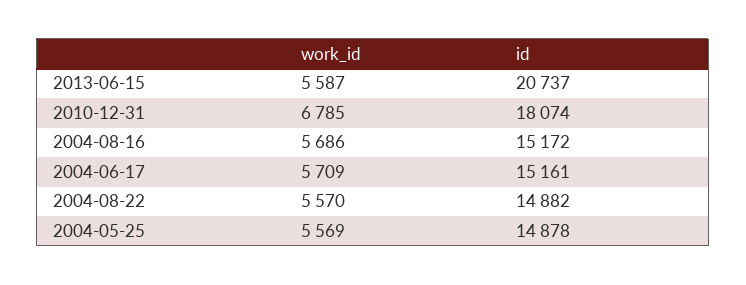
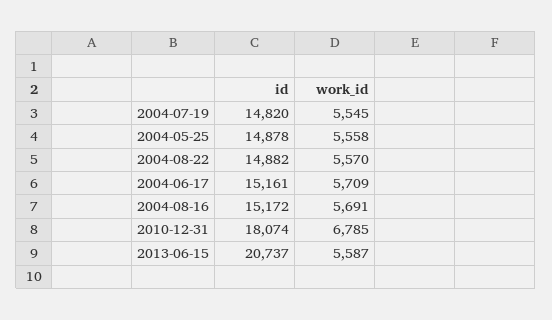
work_id, 2004-08-16: 5686 -> 5691
work_id, 2004-05-25: 5569 -> 5558
id, 2004-07-19: none -> 14820
work_id, 2004-07-19: none -> 5545

